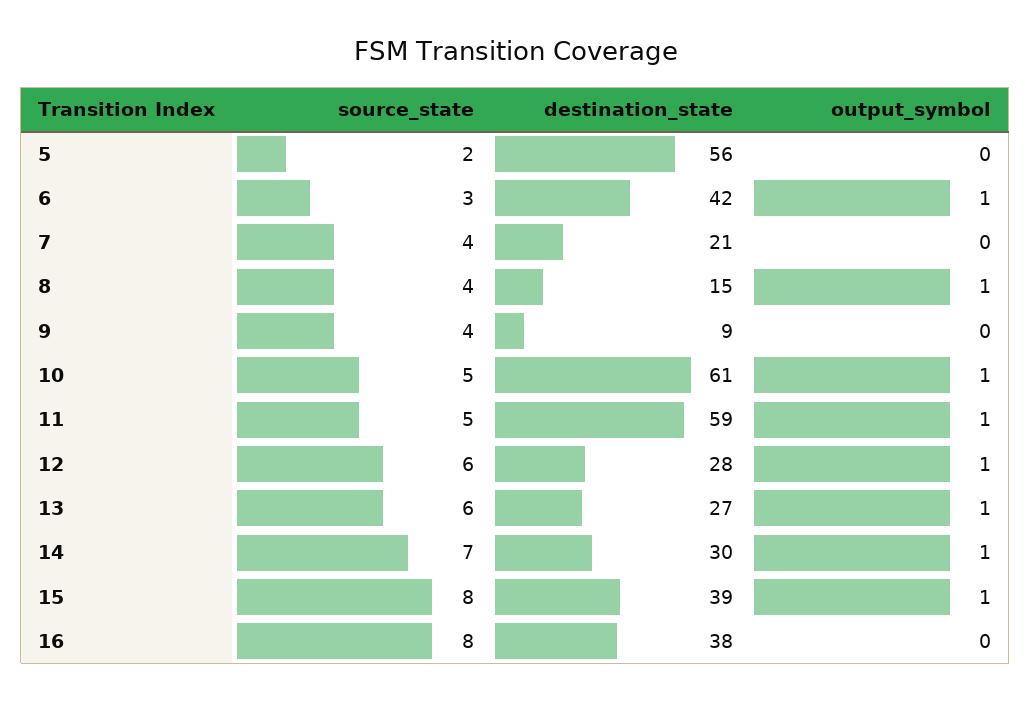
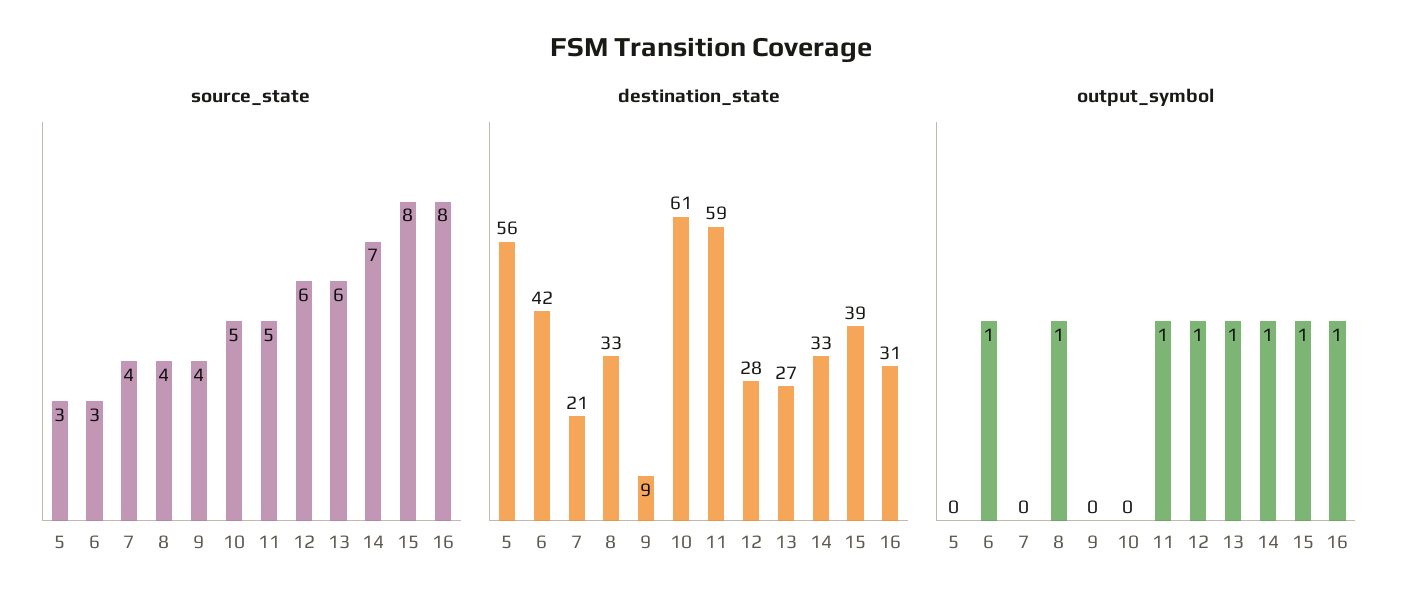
source_state, 5: 2 -> 3
destination_state, 8: 15 -> 33
output_symbol, 10: 1 -> 0
destination_state, 14: 30 -> 33
destination_state, 16: 38 -> 31
output_symbol, 16: 0 -> 1

